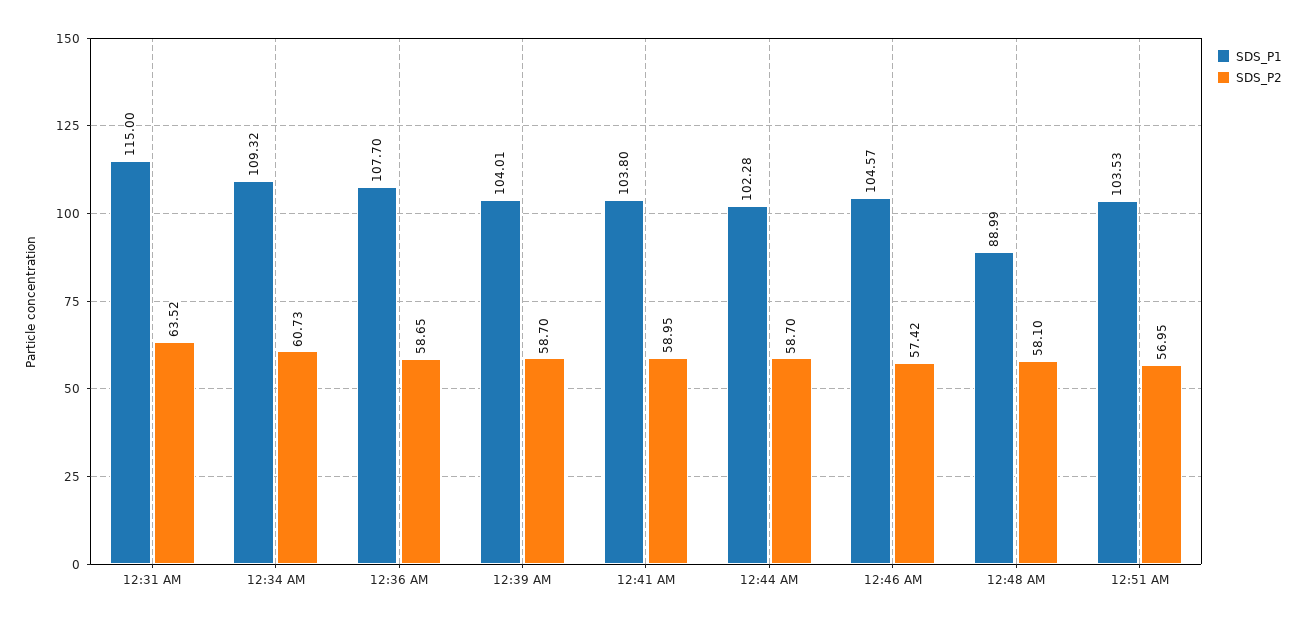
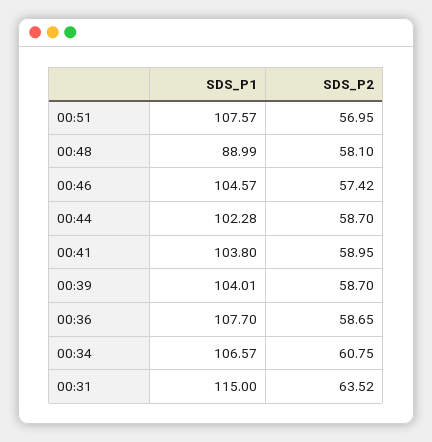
SDS_P1, 12:34 AM: 109.32 -> 106.57
SDS_P2, 12:34 AM: 60.73 -> 60.75
SDS_P1, 12:51 AM: 103.53 -> 107.57

